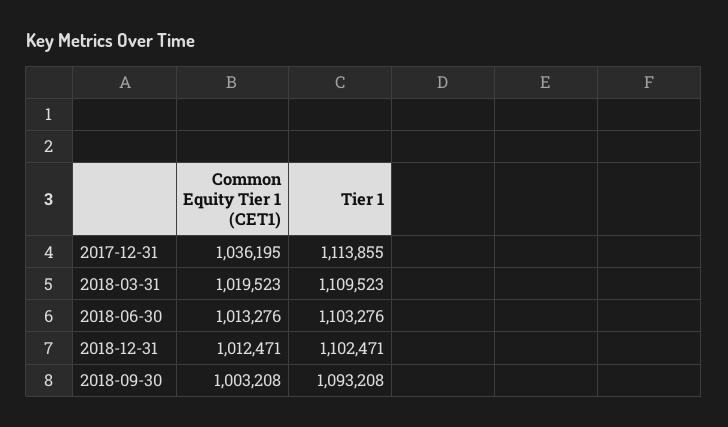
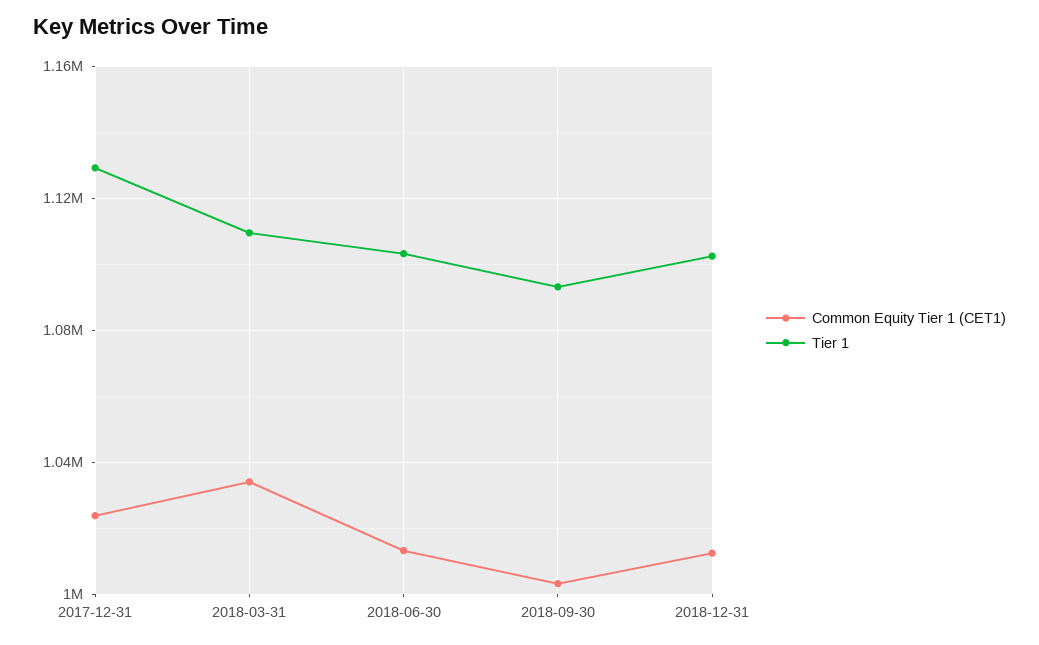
Common Equity Tier 1 (CET1), 2017-12-31: 1036195 -> 1025000
Tier 1, 2017-12-31: 1113855 -> 1130000
Common Equity Tier 1 (CET1), 2018-03-31: 1019523 -> 1035000

